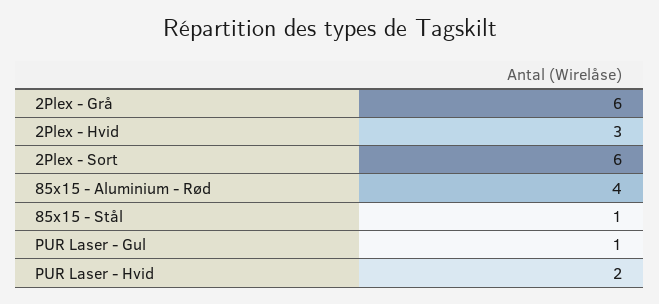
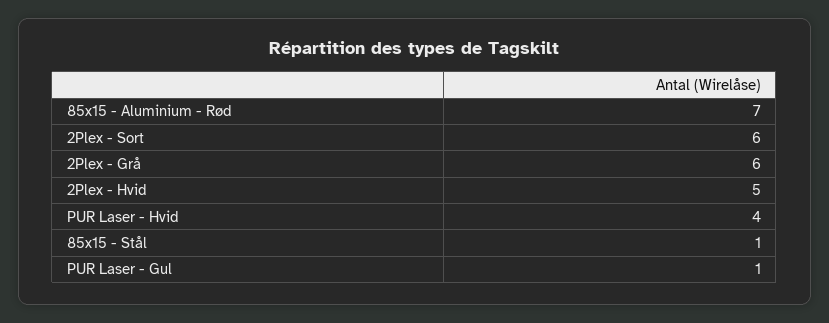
2Plex - Hvid: 3 -> 5
85x15 - Aluminium - Rød: 4 -> 7
PUR Laser - Hvid: 2 -> 4

